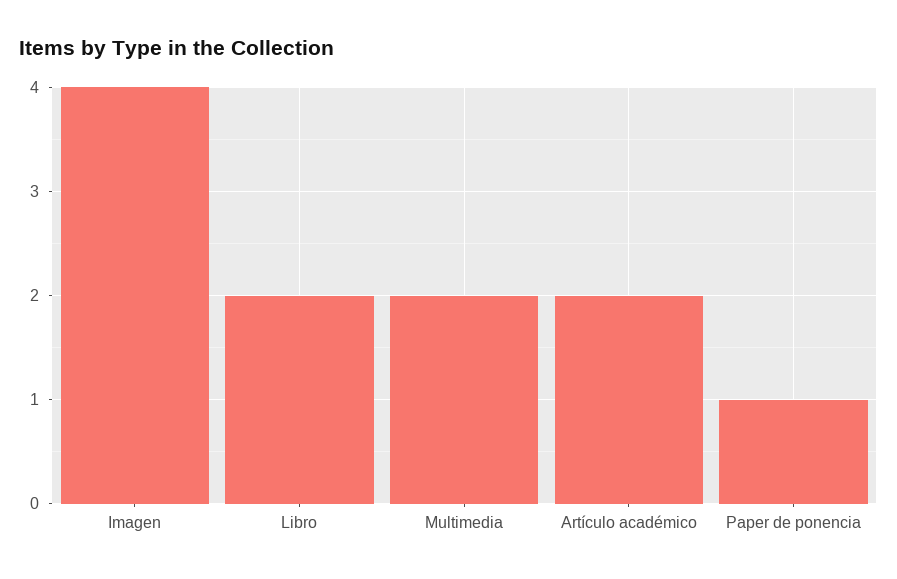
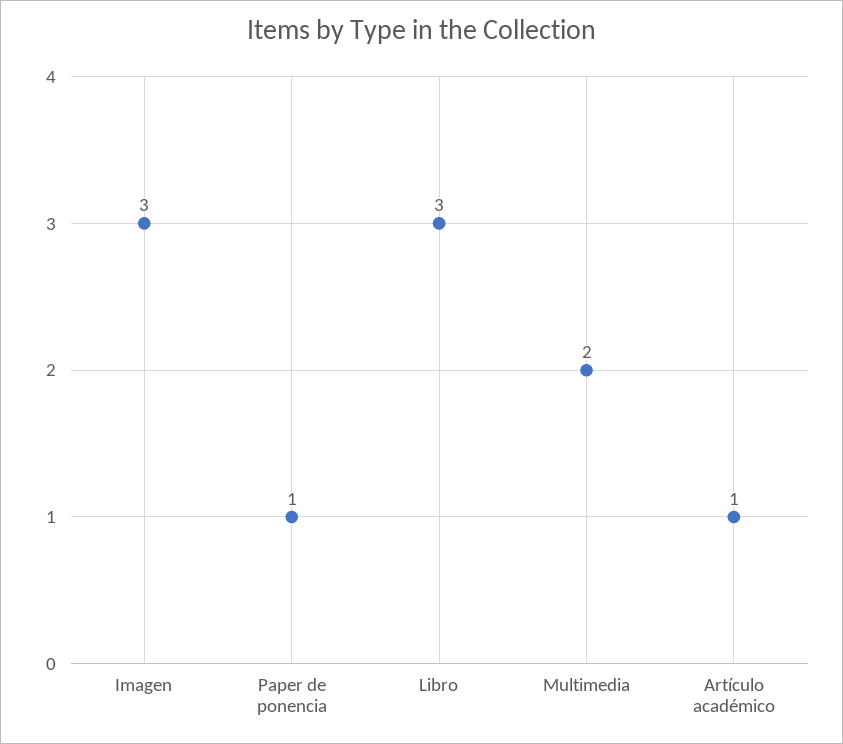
Imagen: 4 -> 3
Libro: 2 -> 3
Artículo académico: 2 -> 1

